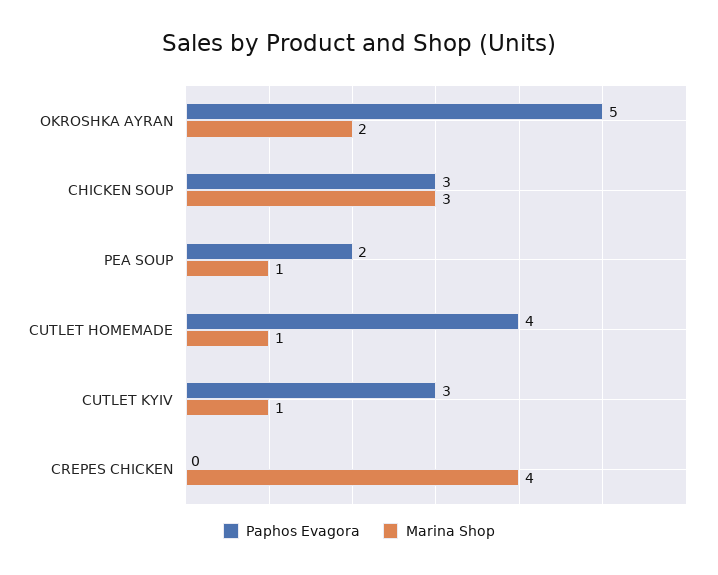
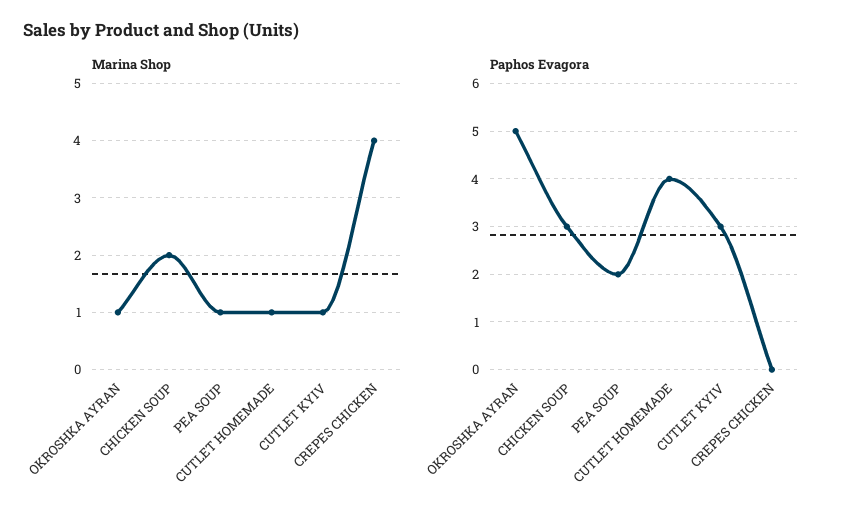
Marina Shop, OKROSHKA AYRAN: 2 -> 1
Marina Shop, CHICKEN SOUP: 3 -> 2

